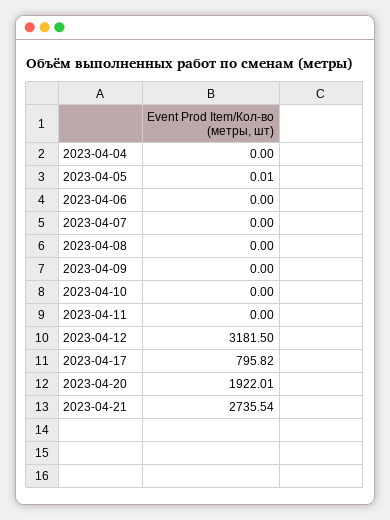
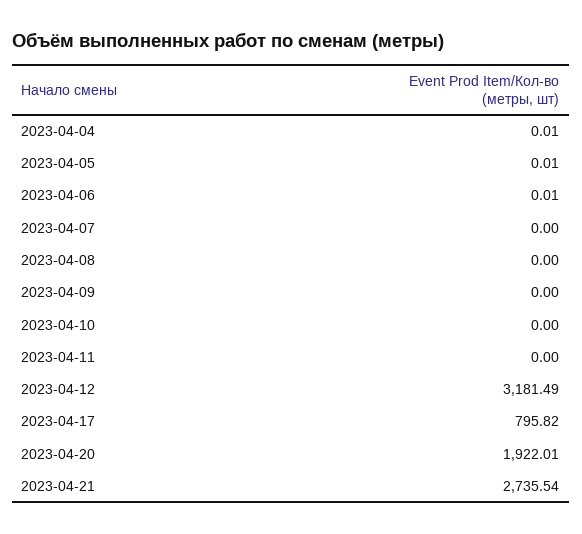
2023-04-04: 0 -> 0.01
2023-04-06: 0 -> 0.01
2023-04-12: 3181.5 -> 3181.49

